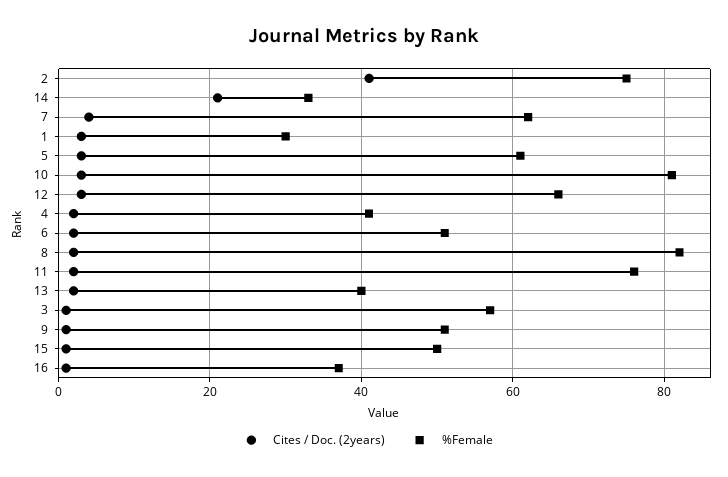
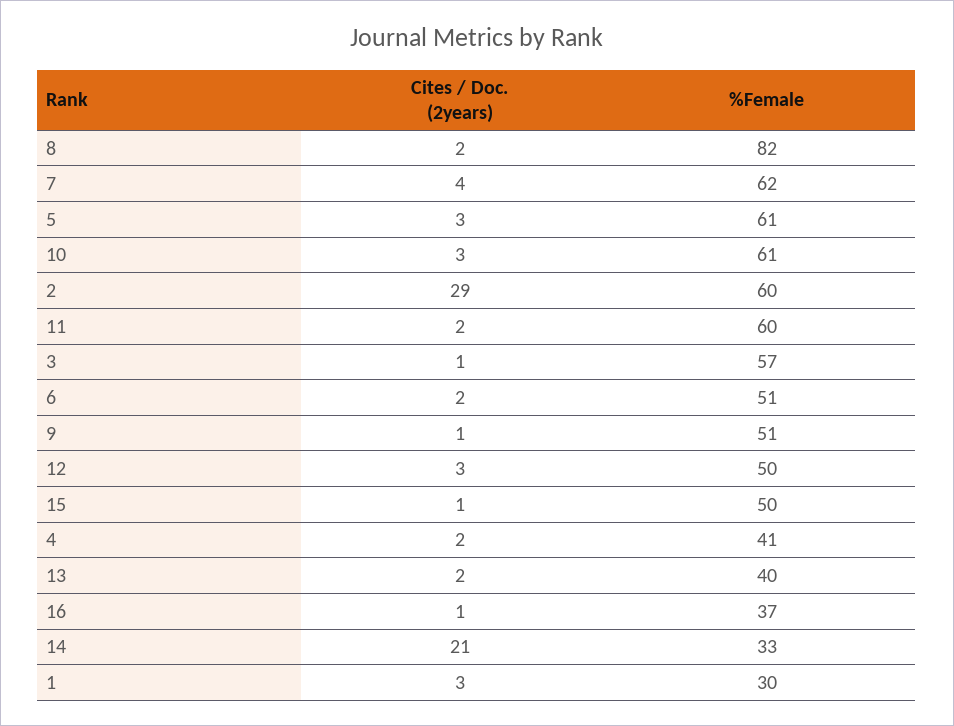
Cites / Doc. (2years), 2: 40 -> 29
%Female, 2: 75 -> 60
%Female, 10: 80 -> 61
%Female, 12: 65 -> 50
%Female, 11: 75 -> 60

